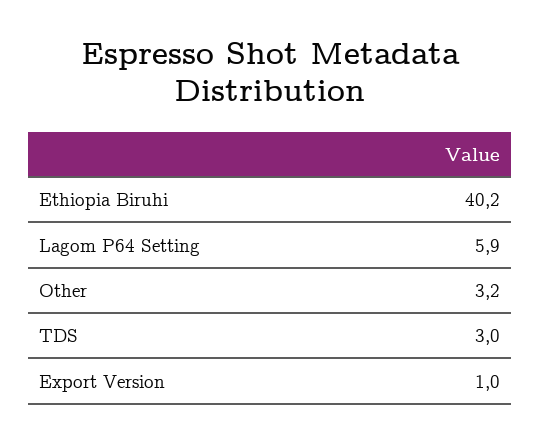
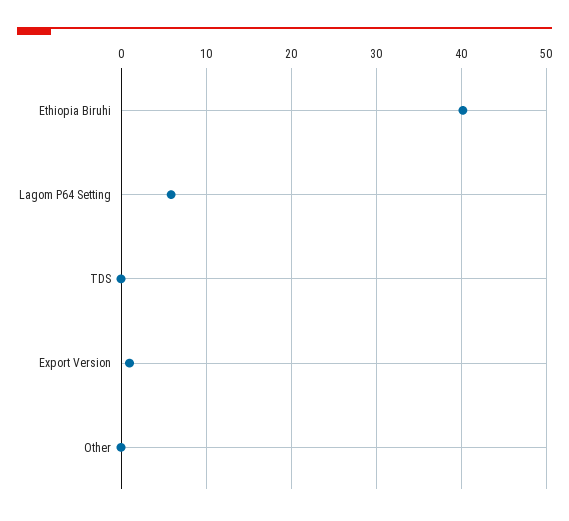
Other: 3.2 -> 0
TDS: 3 -> 0

